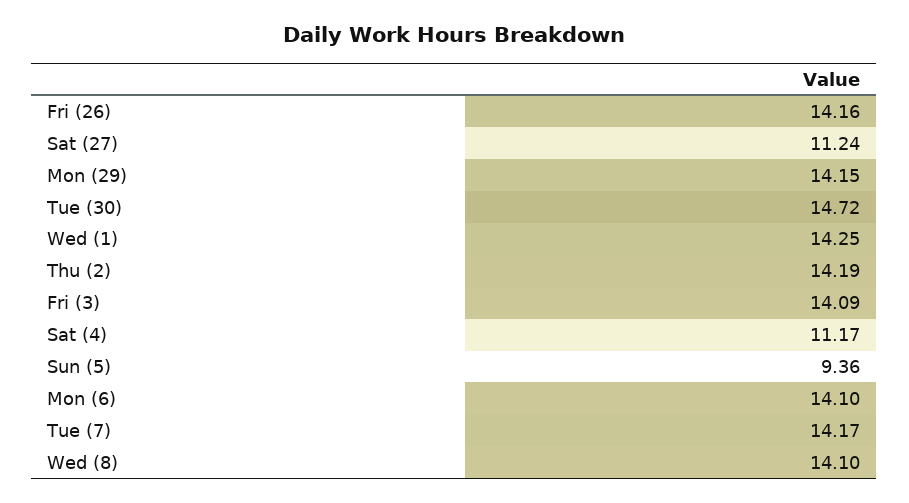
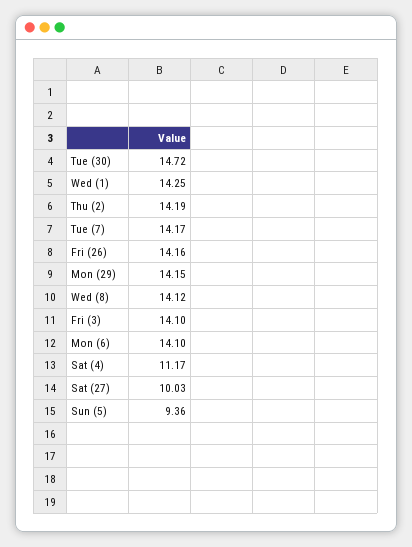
Sat (27): 11.24 -> 10.03
Fri (3): 14.09 -> 14.1
Wed (8): 14.1 -> 14.12

